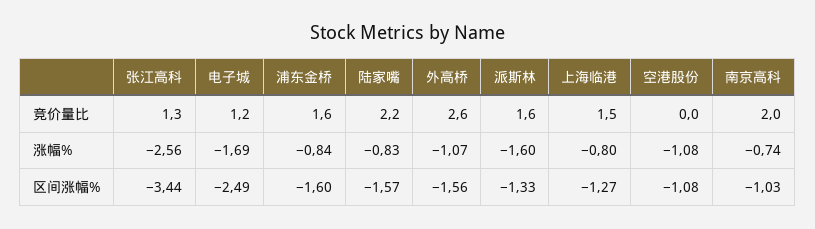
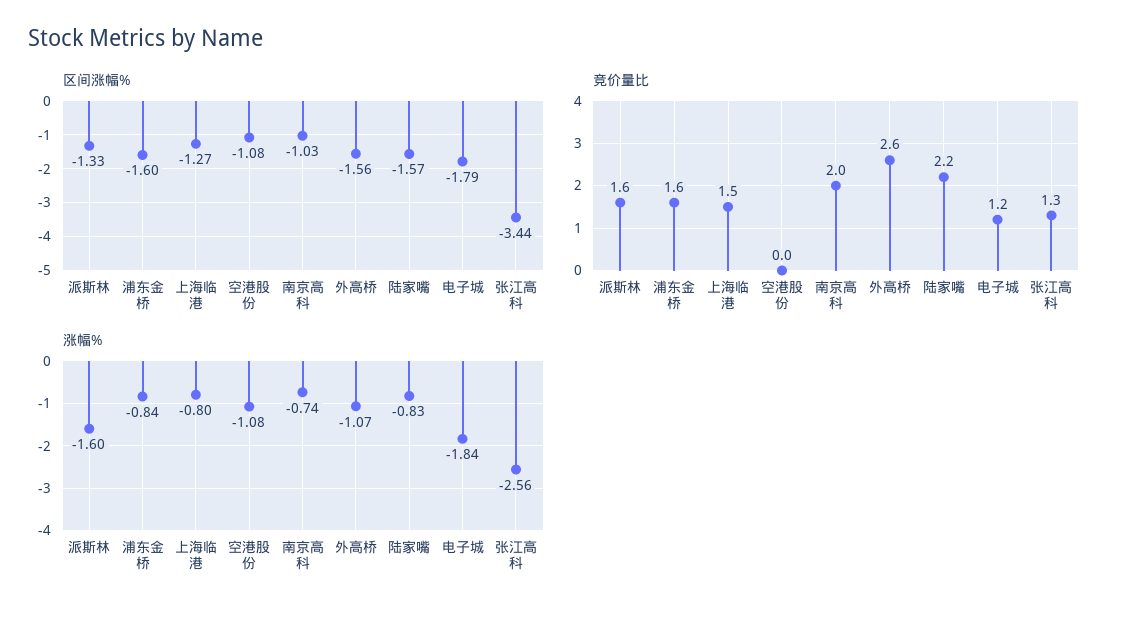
涨幅%, 电子城: -1.69 -> -1.84
区间涨幅%, 电子城: -2.49 -> -1.79

